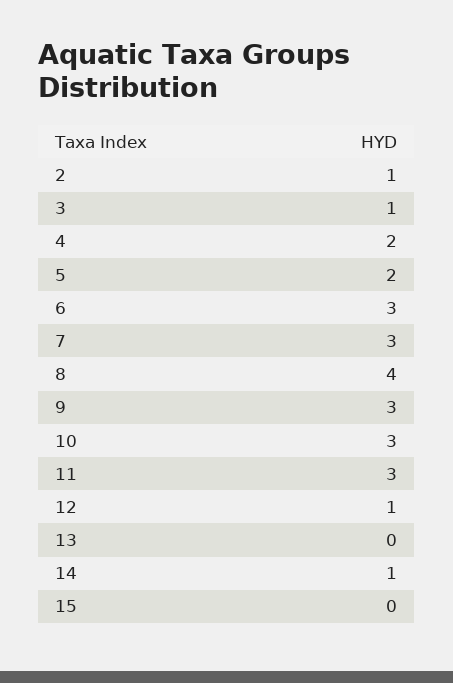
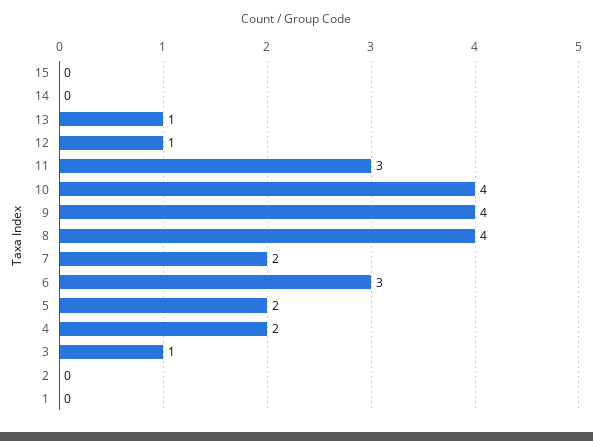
2: 1 -> 0
7: 3 -> 2
9: 3 -> 4
10: 3 -> 4
13: 0 -> 1
14: 1 -> 0
1: none -> 0

